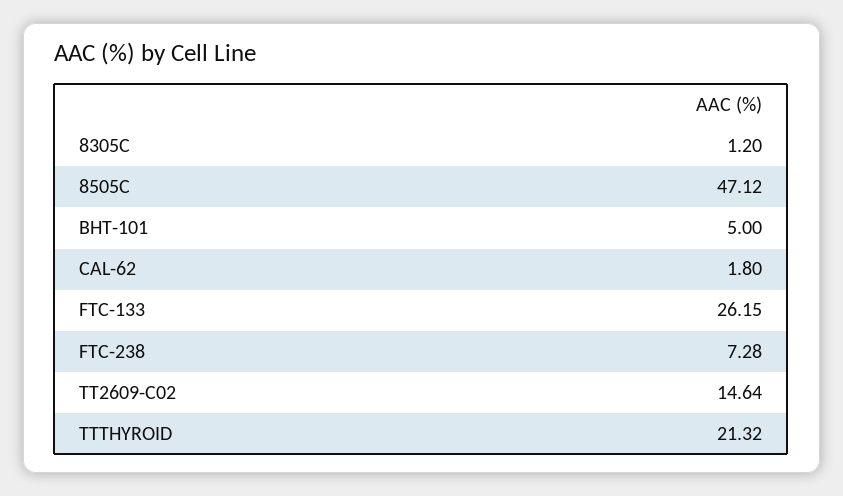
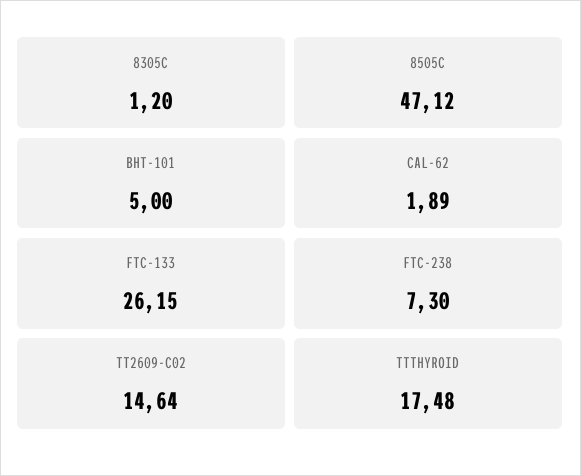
CAL-62: 1.8 -> 1.89
FTC-238: 7.28 -> 7.3
TTTHYROID: 21.32 -> 17.48

